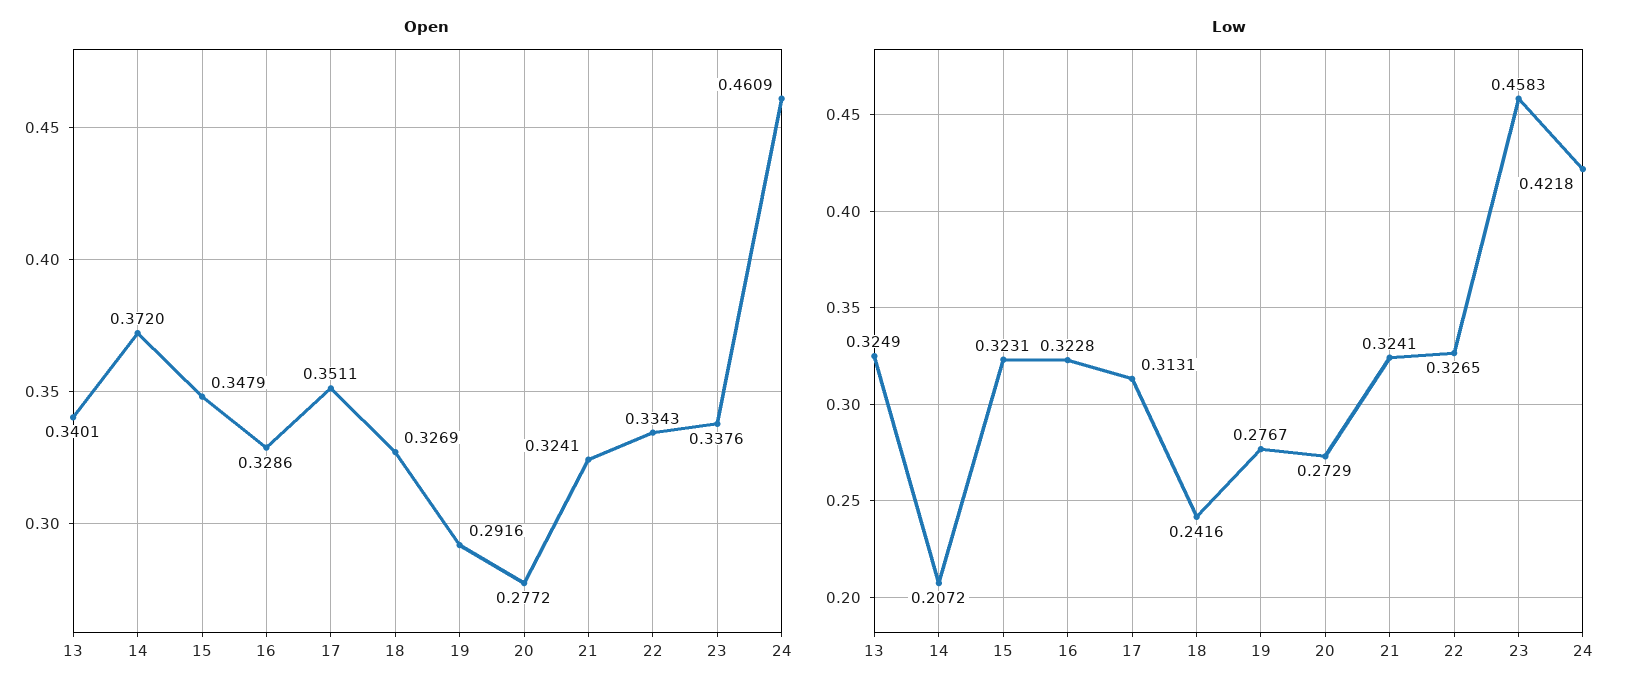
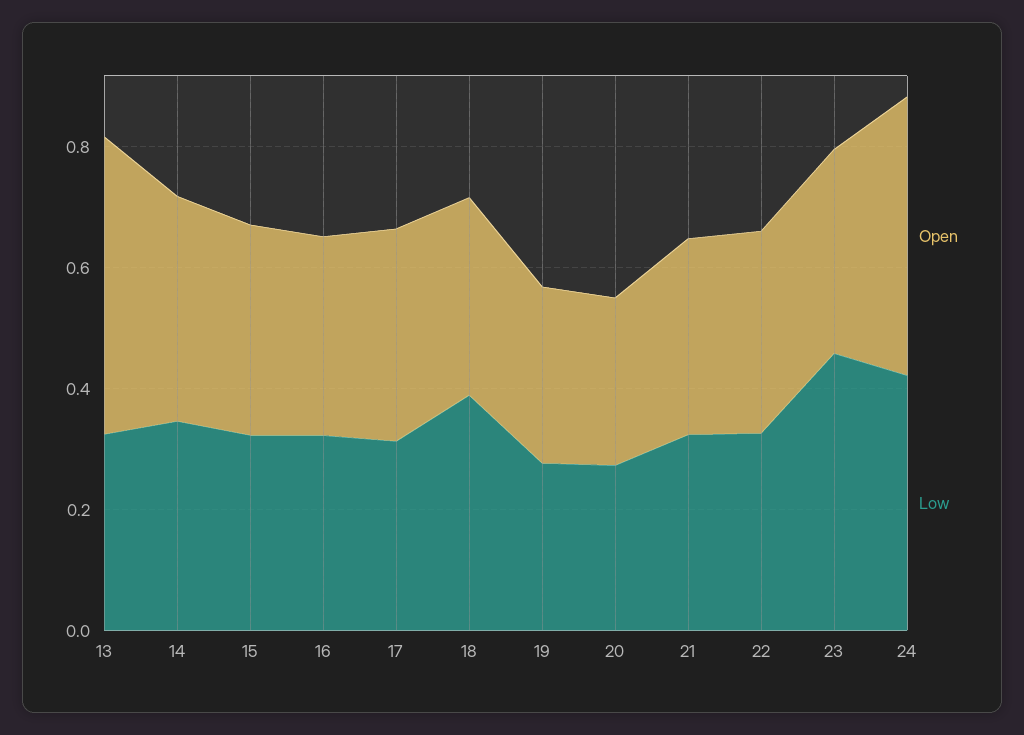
Open, 13: 0.3401 -> 0.5
Low, 14: 0.2072 -> 0.35
Low, 18: 0.2416 -> 0.4

